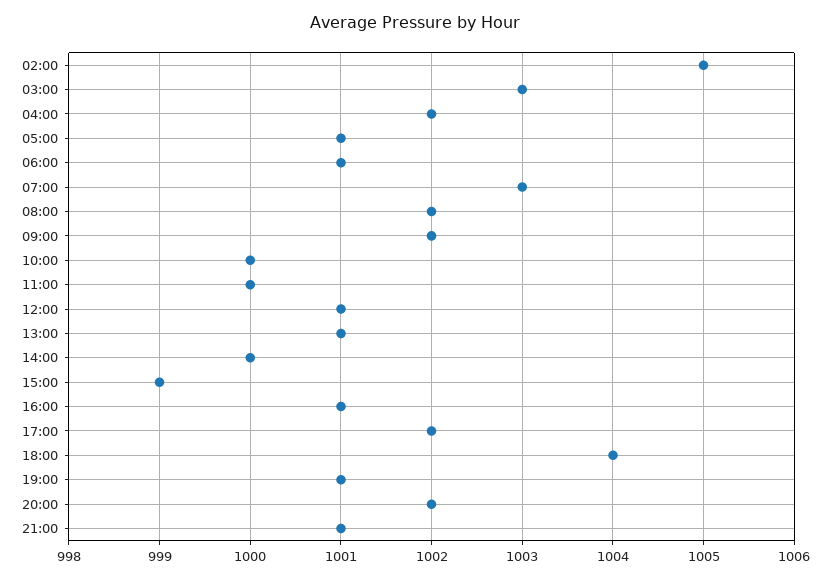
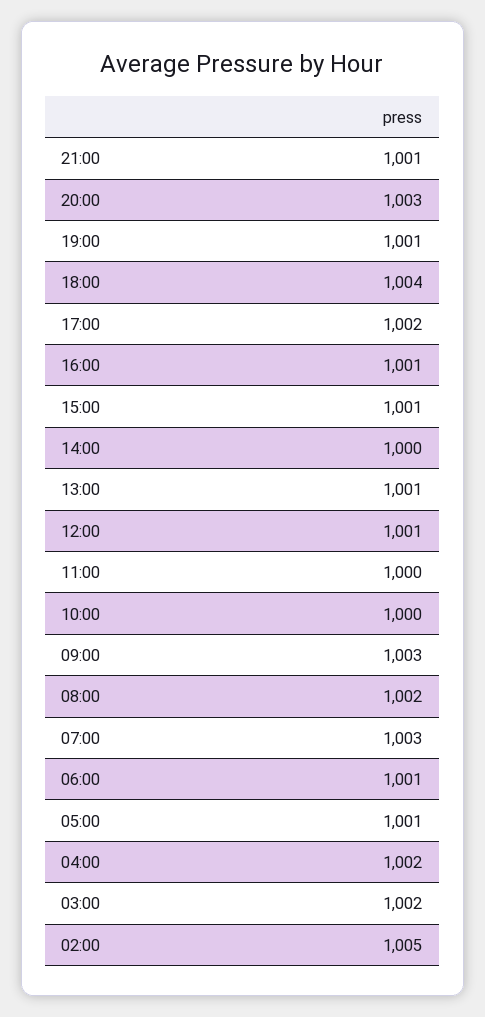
03:00: 1003 -> 1002
09:00: 1002 -> 1003
15:00: 999 -> 1001
20:00: 1002 -> 1003

